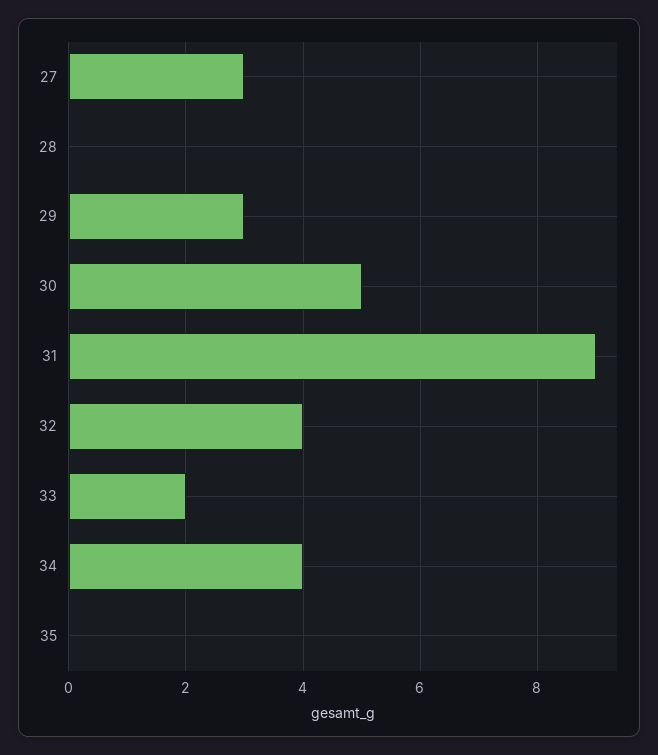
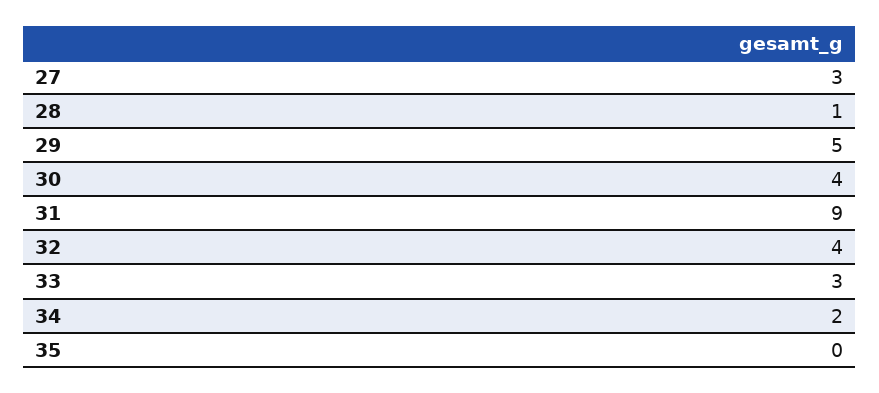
28: 0 -> 1
29: 3 -> 5
30: 5 -> 4
33: 2 -> 3
34: 4 -> 2

